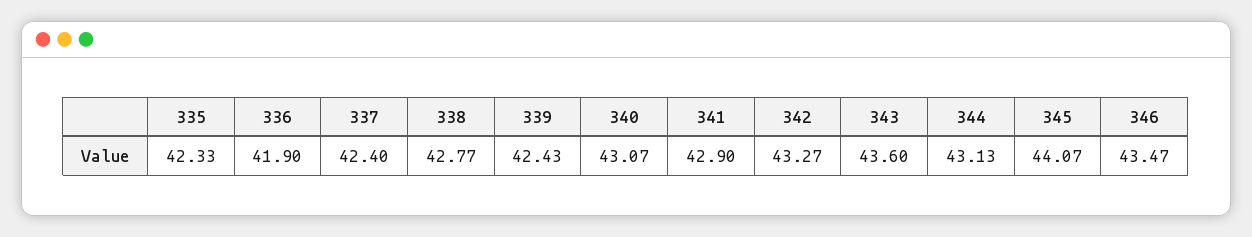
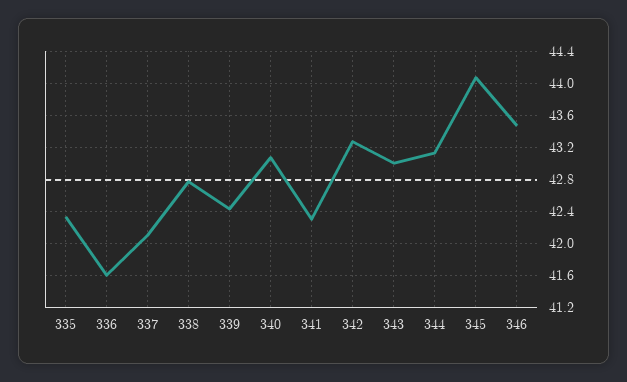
336: 41.9 -> 41.6
337: 42.4 -> 42.1
341: 42.9 -> 42.3
343: 43.6 -> 43

